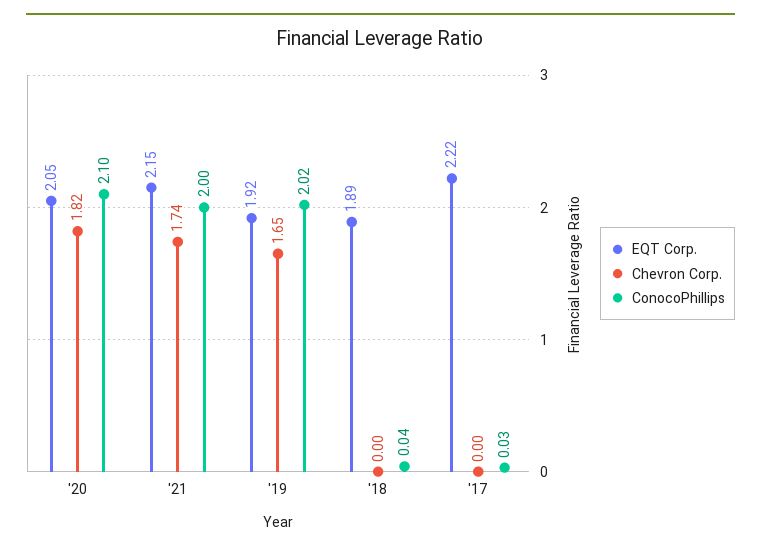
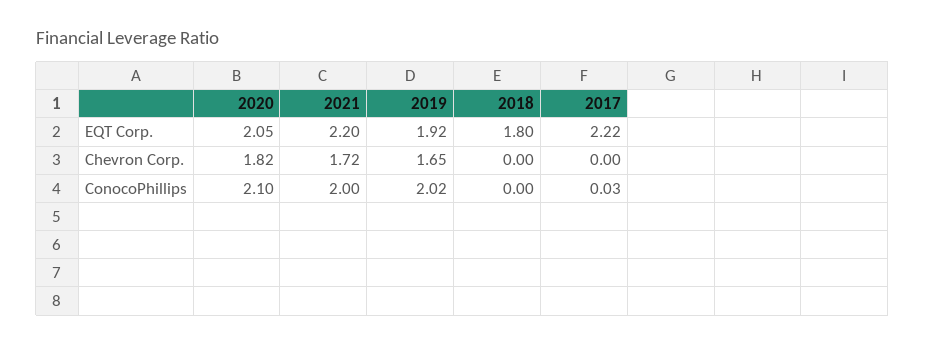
EQT Corp., '21: 2.15 -> 2.2
Chevron Corp., '21: 1.74 -> 1.72
EQT Corp., '18: 1.89 -> 1.8
ConocoPhillips, '18: 0.04 -> 0

